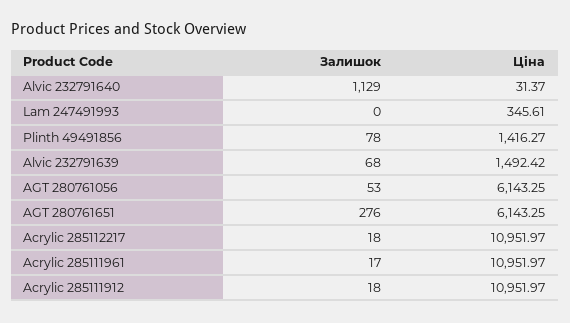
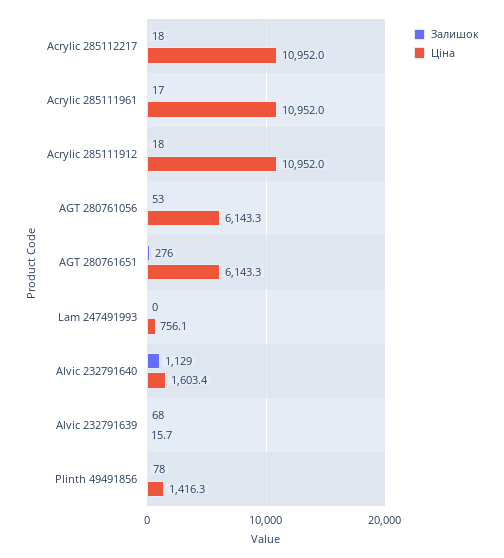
Ціна, Alvic 232791640: 31.37 -> 1603.4
Ціна, Lam 247491993: 345.61 -> 756.1
Ціна, Alvic 232791639: 1492.42 -> 15.7

